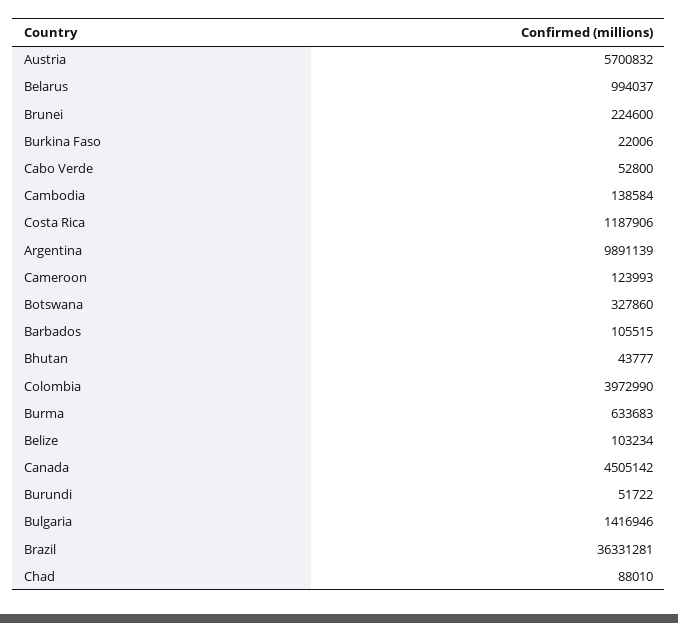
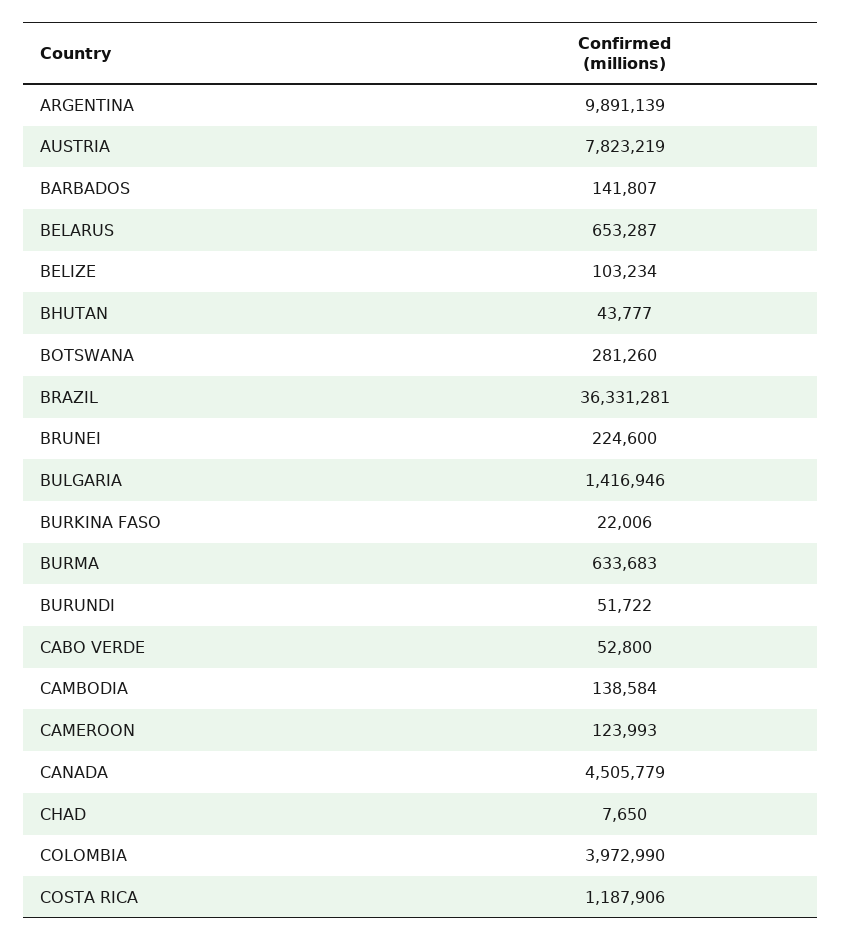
Austria: 5700832 -> 7823219
Belarus: 994037 -> 653287
Botswana: 327860 -> 281260
Barbados: 105515 -> 141807
Canada: 4505142 -> 4505779
Chad: 88010 -> 7650

